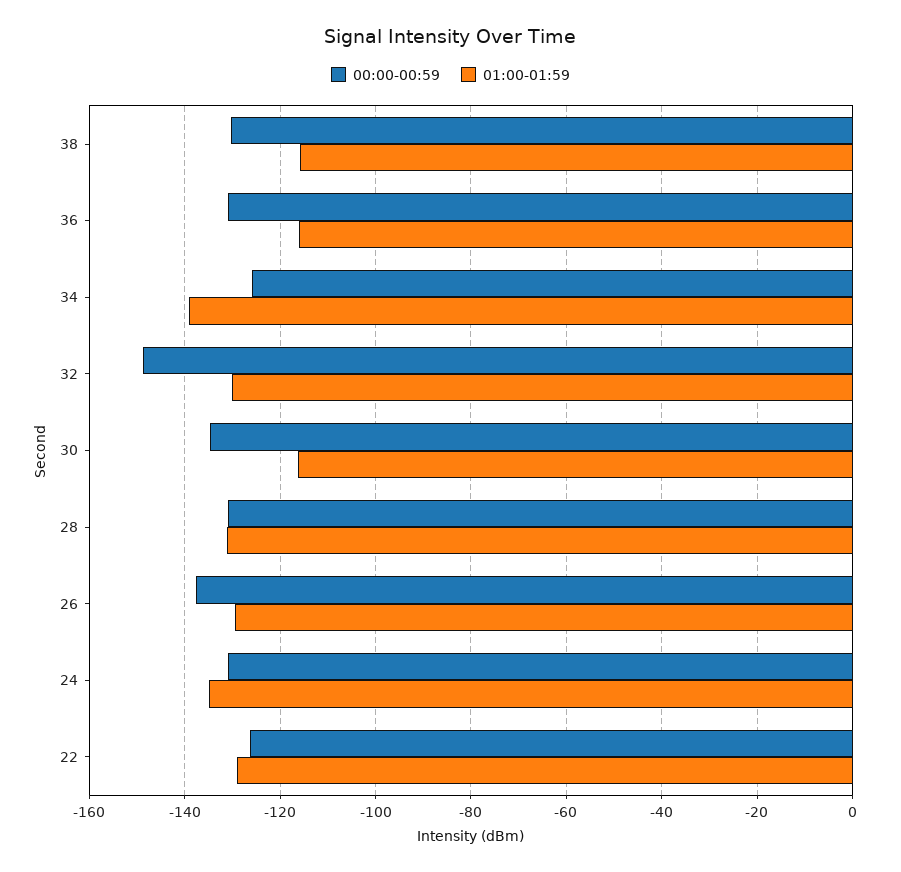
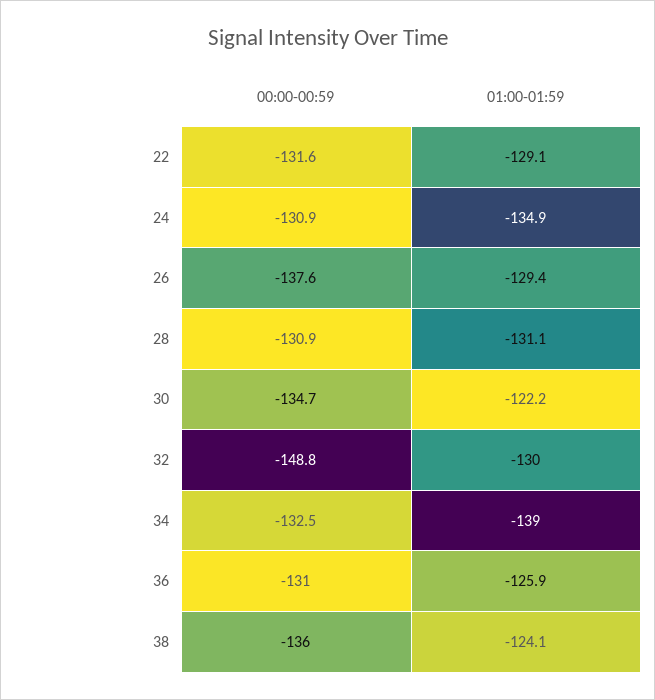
00:00-00:59, 38: -130 -> -136
01:00-01:59, 38: -116 -> -124.1
01:00-01:59, 36: -116 -> -125.9
00:00-00:59, 34: -126 -> -132.5
01:00-01:59, 30: -116 -> -122.2
00:00-00:59, 22: -126 -> -131.6

